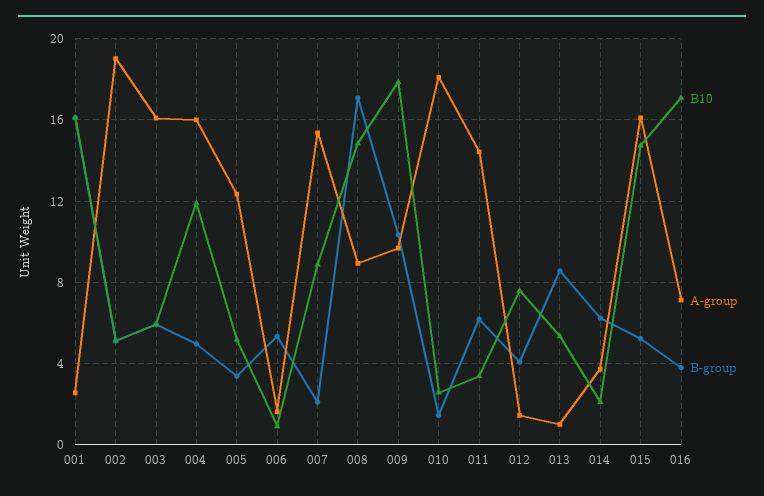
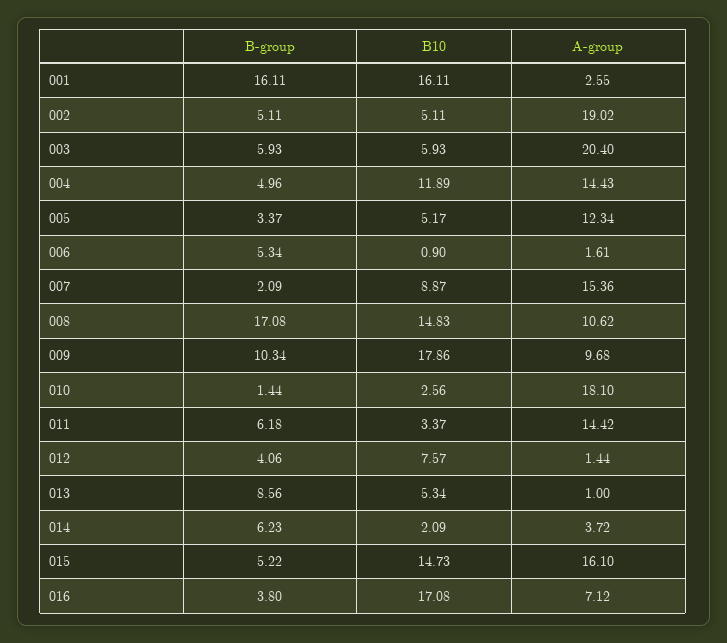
A-group, 003: 16 -> 20.4
A-group, 004: 16 -> 14.43
A-group, 008: 9 -> 10.62

